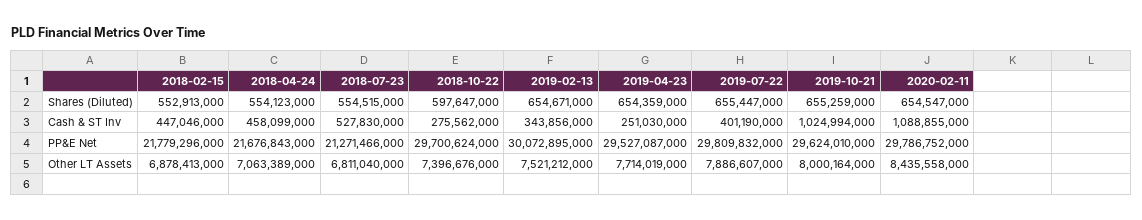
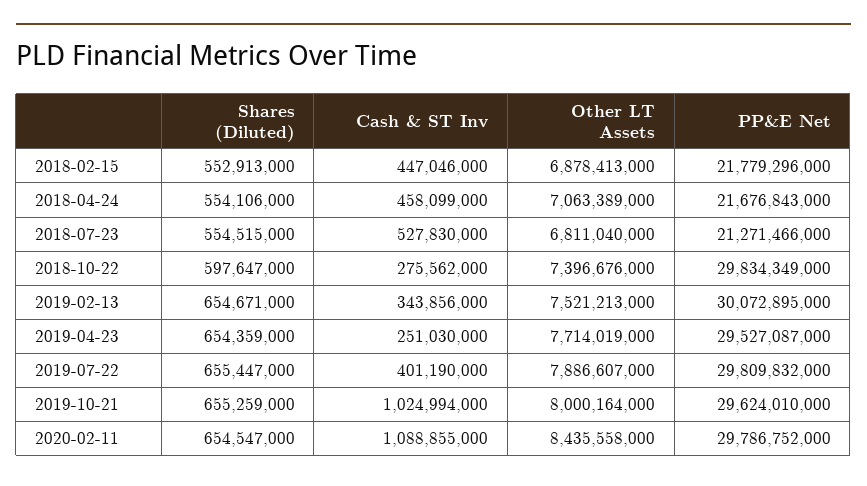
2018-04-24, Shares (Diluted): 554123000 -> 554106000
2018-10-22, PP&E Net: 29700624000 -> 29834349000
2019-02-13, Other LT Assets: 7521212000 -> 7521213000

